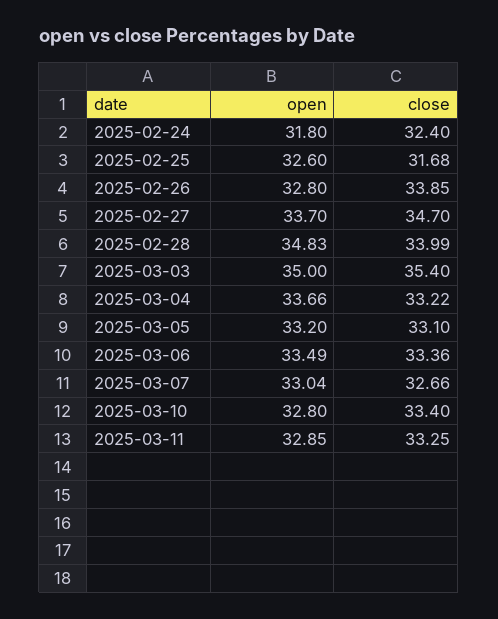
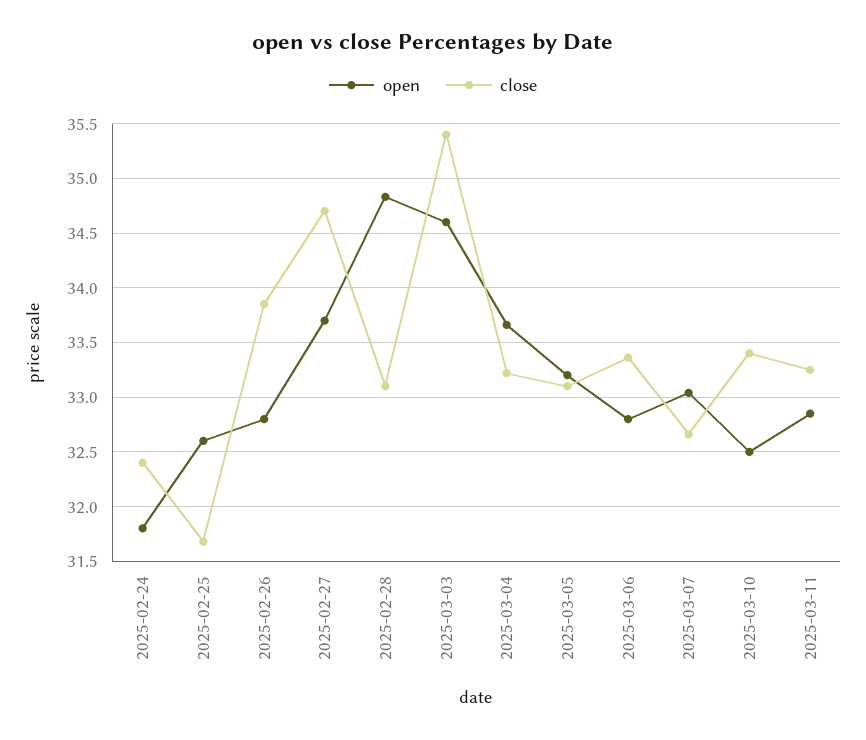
close, 2025-02-28: 33.99 -> 33.1
open, 2025-03-03: 35 -> 34.6
open, 2025-03-06: 33.49 -> 32.8
open, 2025-03-10: 32.8 -> 32.5

